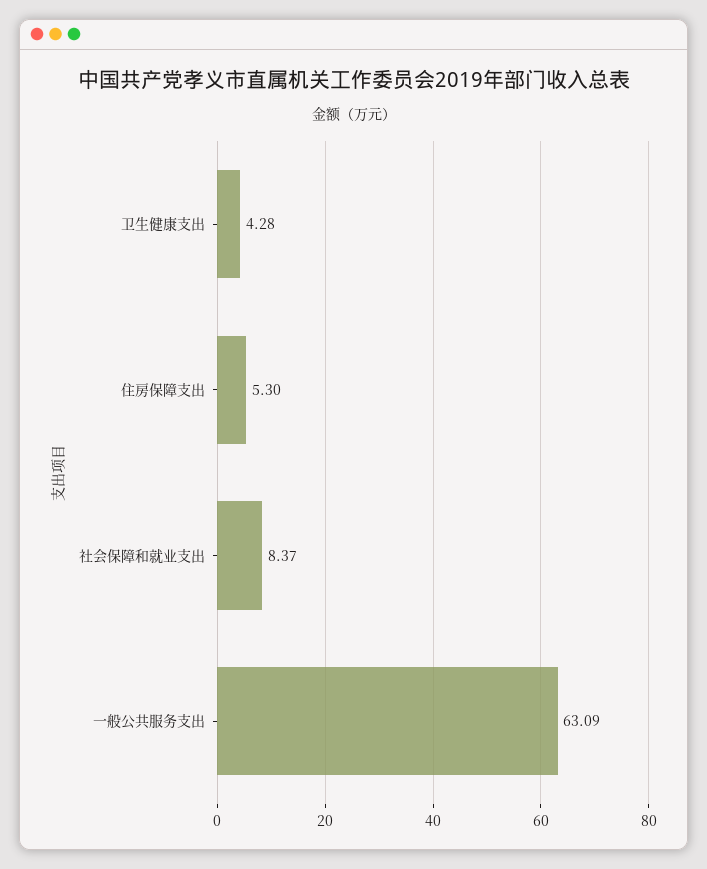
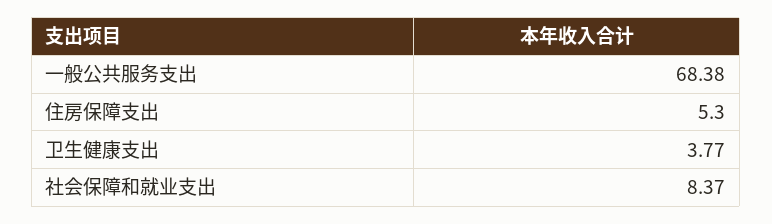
卫生健康支出: 4.28 -> 3.77
一般公共服务支出: 63.09 -> 68.38

